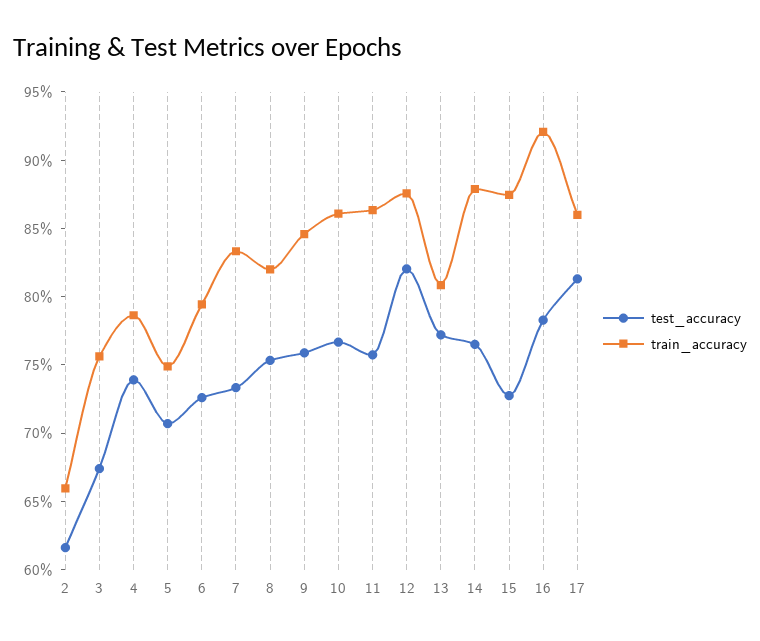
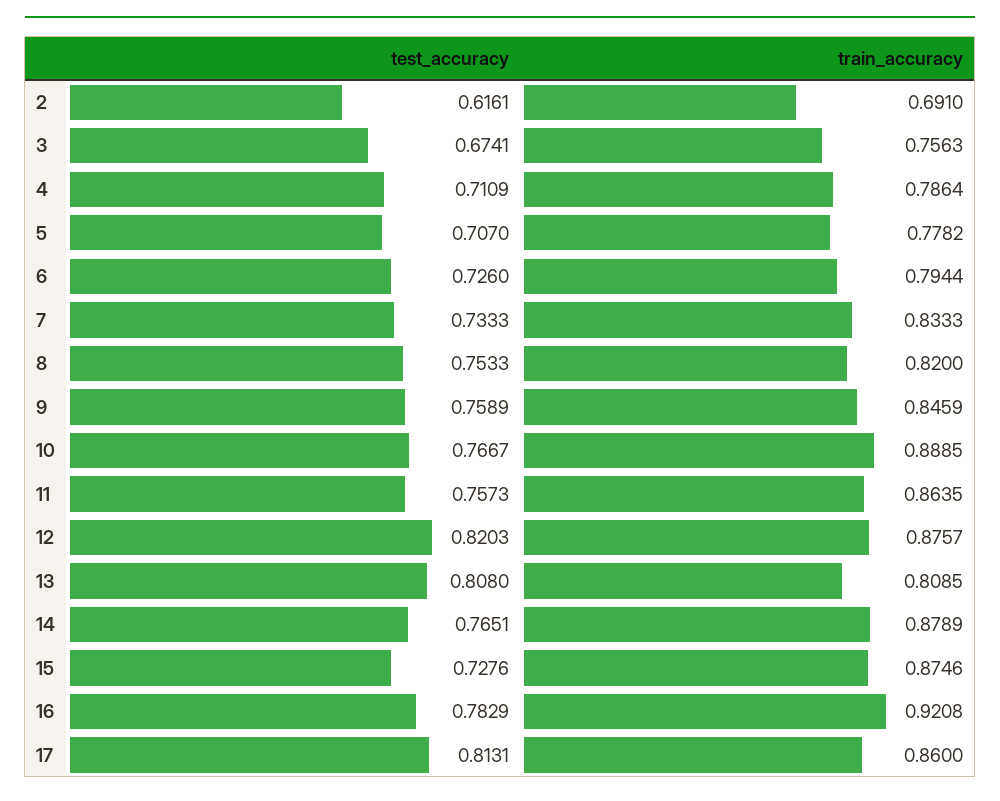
train_accuracy, 2: 0.66 -> 0.691
test_accuracy, 4: 0.74 -> 0.7109
train_accuracy, 5: 0.75 -> 0.7782
train_accuracy, 10: 0.86 -> 0.8885
test_accuracy, 13: 0.77 -> 0.808

